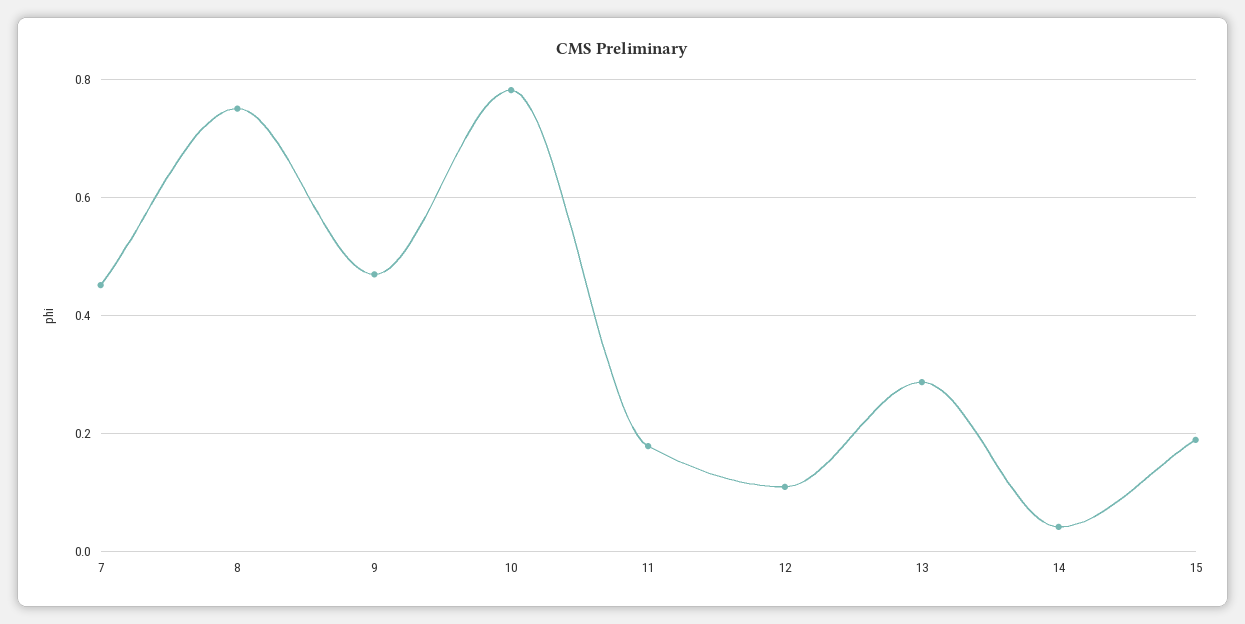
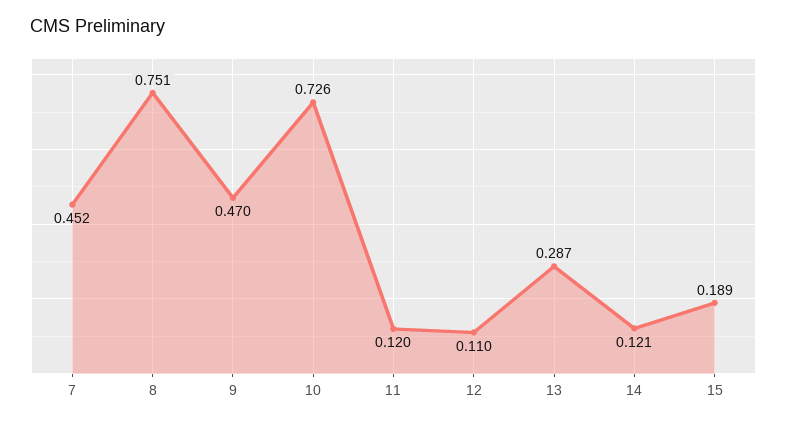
10: 0.78 -> 0.726
11: 0.18 -> 0.12
14: 0.04 -> 0.121

